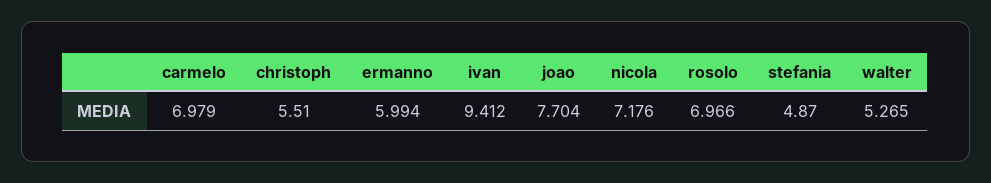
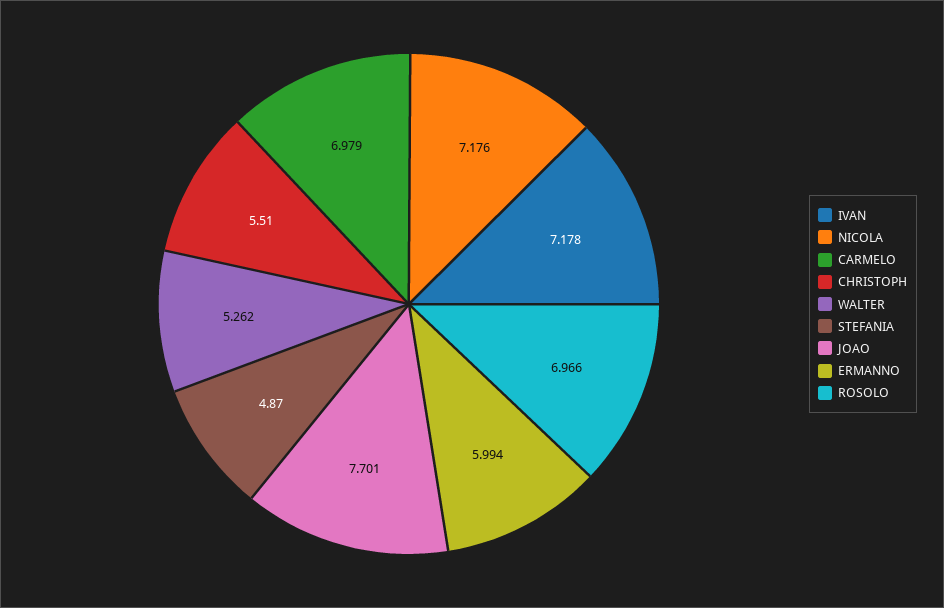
ivan: 9.412 -> 7.178
joao: 7.704 -> 7.701
walter: 5.265 -> 5.262

